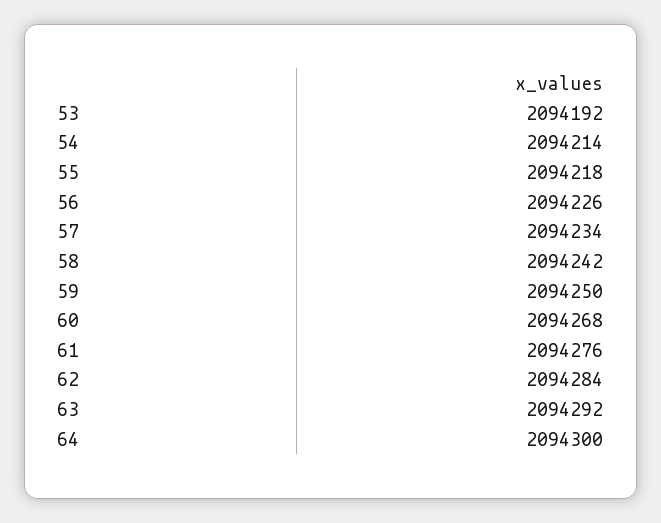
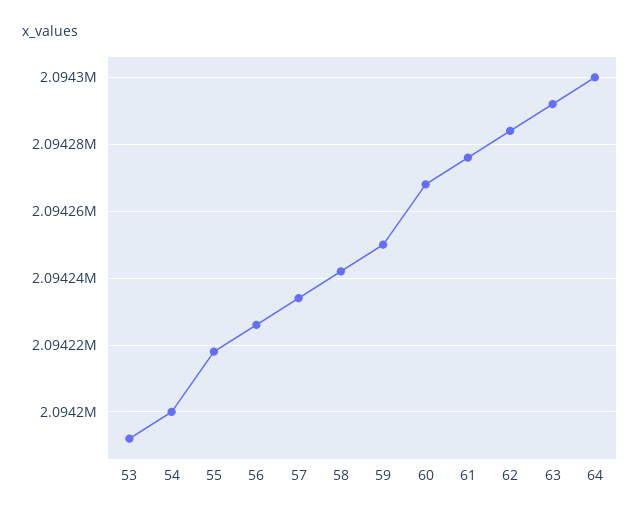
54: 2094214 -> 2094200

